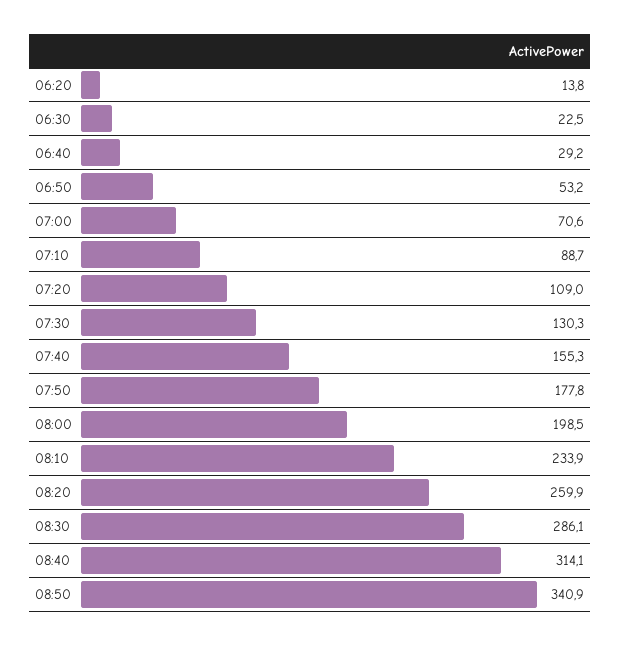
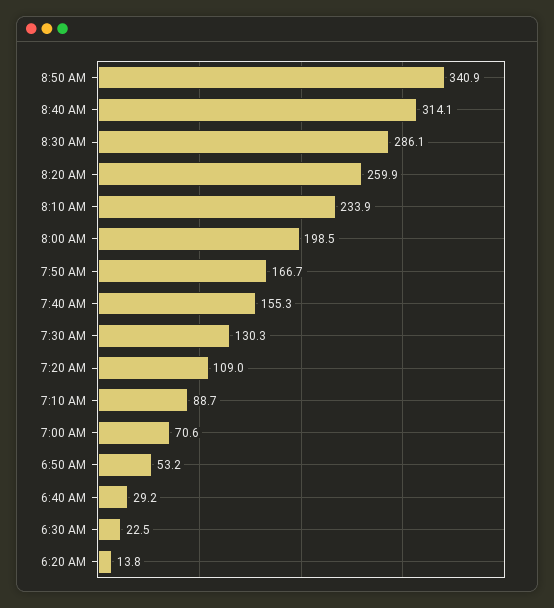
07:50: 177.8 -> 166.7

